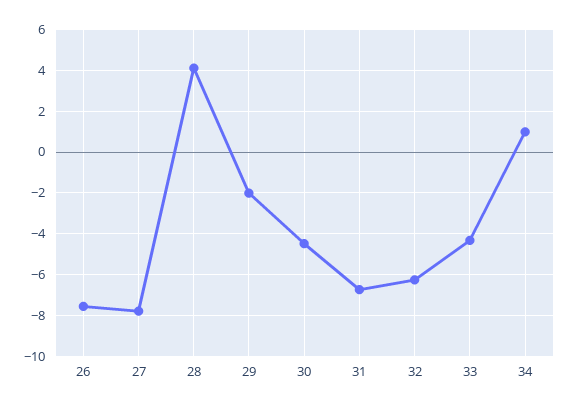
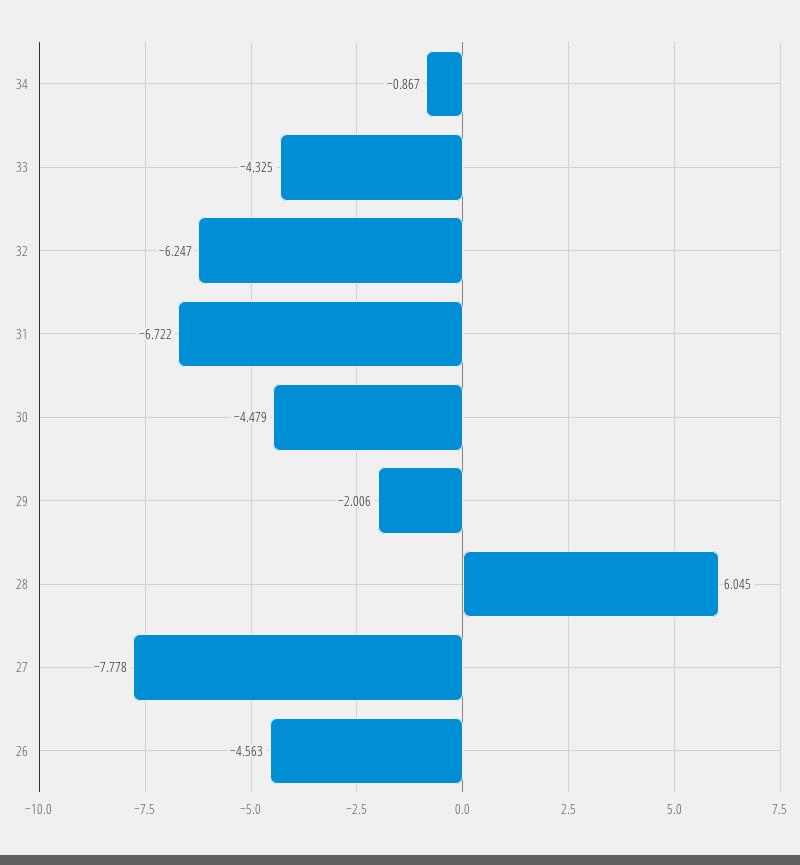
26: -7.5 -> -4.563
28: 4 -> 6.045
34: 1 -> -0.867

